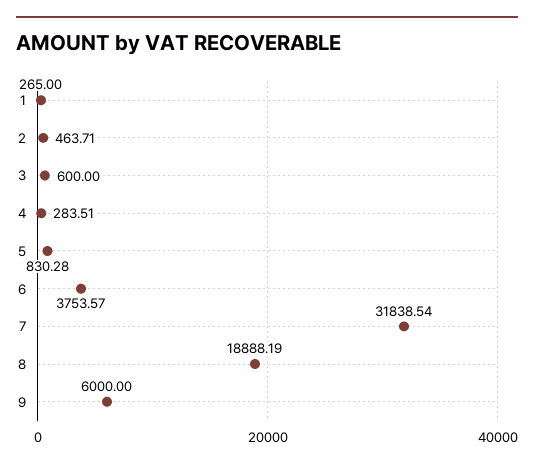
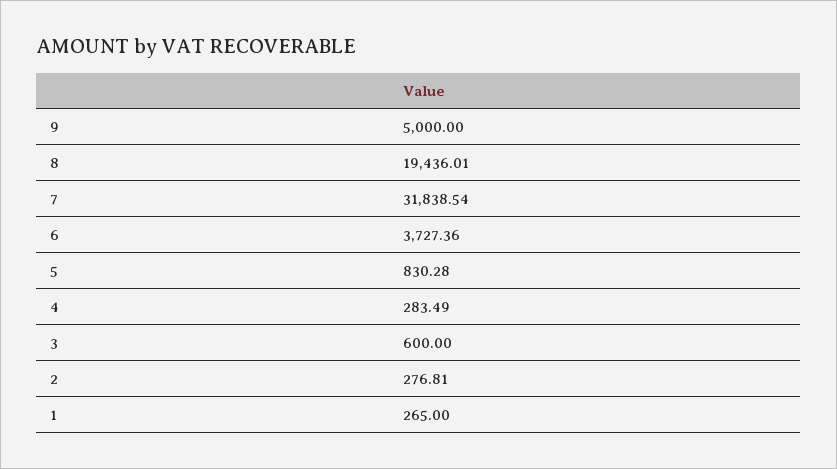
2: 463.71 -> 276.81
4: 283.51 -> 283.49
6: 3753.57 -> 3727.36
8: 18888.19 -> 19436.01
9: 6000 -> 5000

